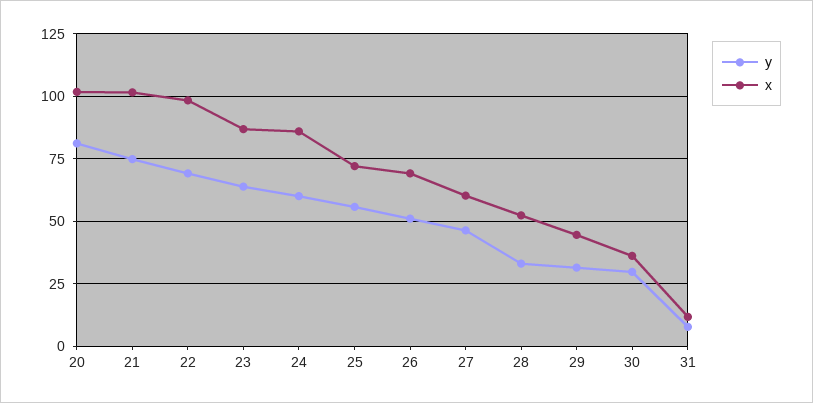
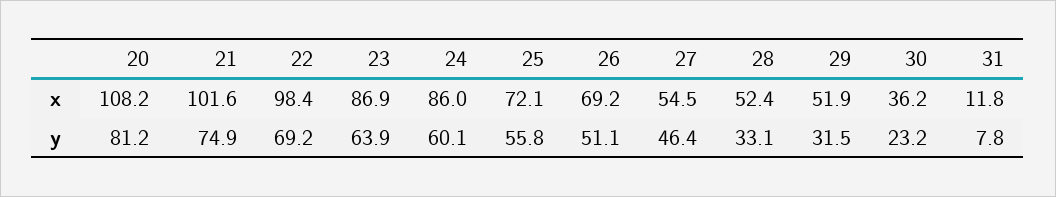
x, 20: 102.5 -> 108.2
x, 27: 60 -> 54.5
x, 29: 45 -> 51.9
y, 30: 30 -> 23.2

